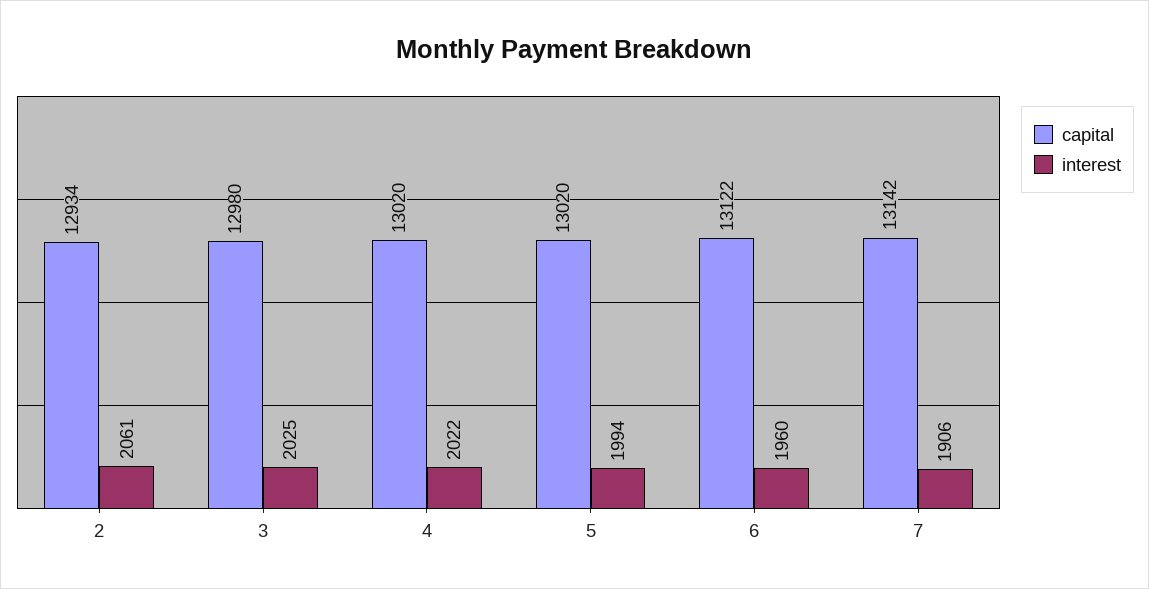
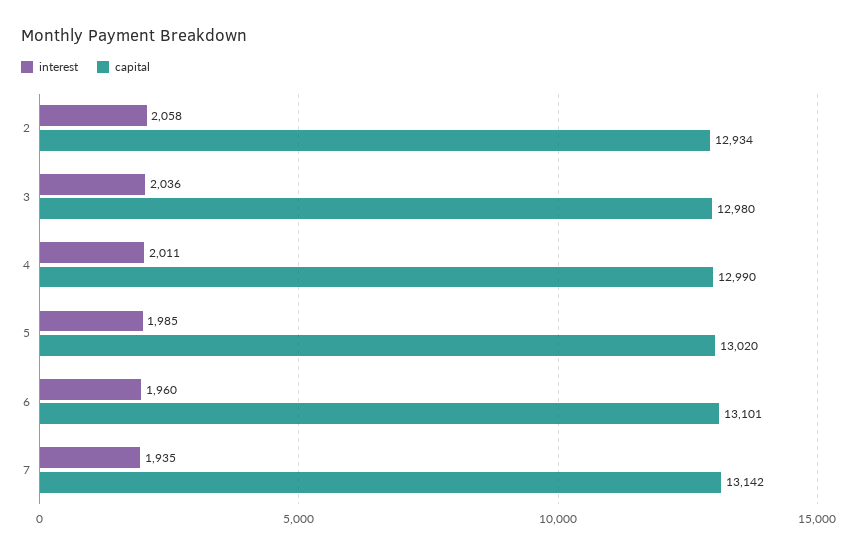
interest, 2: 2061 -> 2058
interest, 3: 2025 -> 2036
capital, 4: 13020 -> 12990
interest, 4: 2022 -> 2011
interest, 5: 1994 -> 1985
capital, 6: 13122 -> 13101
interest, 7: 1906 -> 1935

